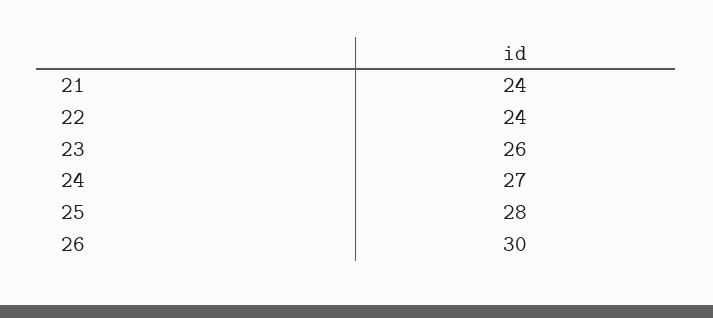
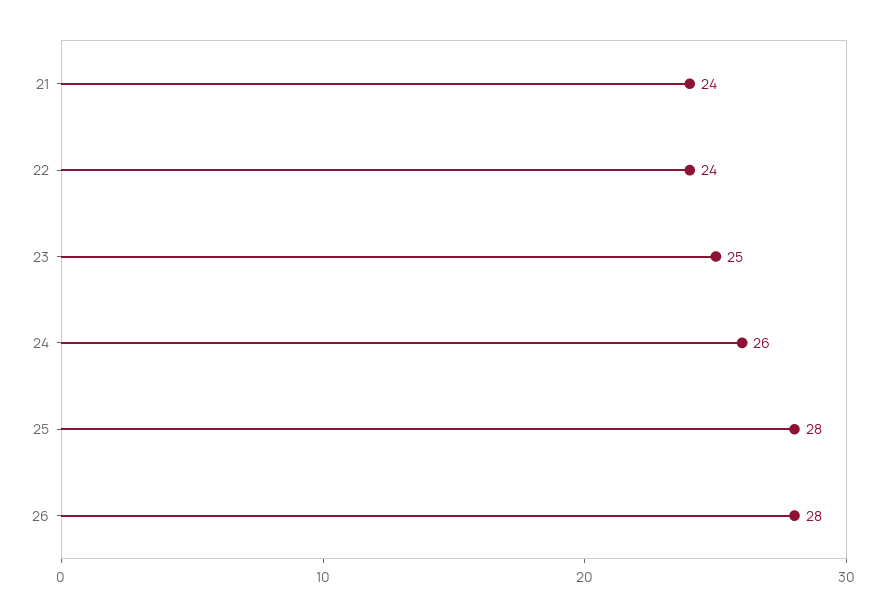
23: 26 -> 25
24: 27 -> 26
26: 30 -> 28

